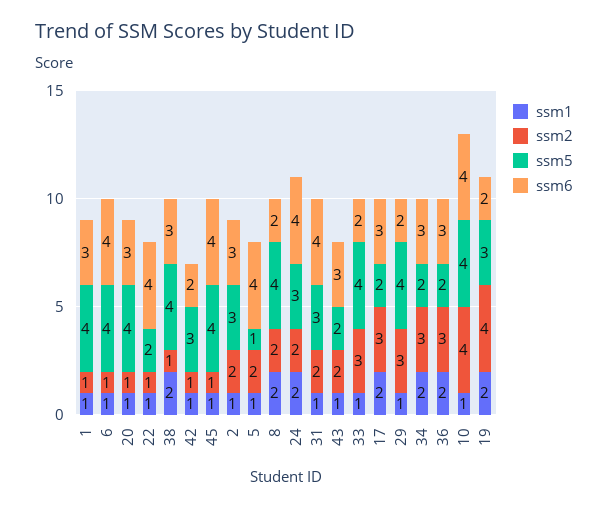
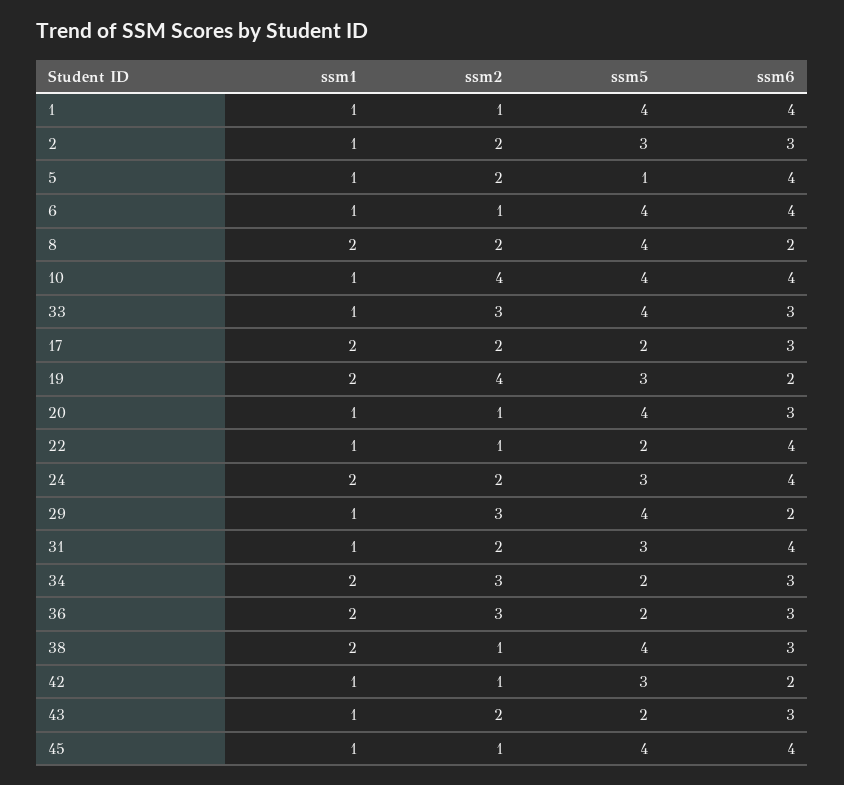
ssm6, 1: 3 -> 4
ssm6, 33: 2 -> 3
ssm2, 17: 3 -> 2

